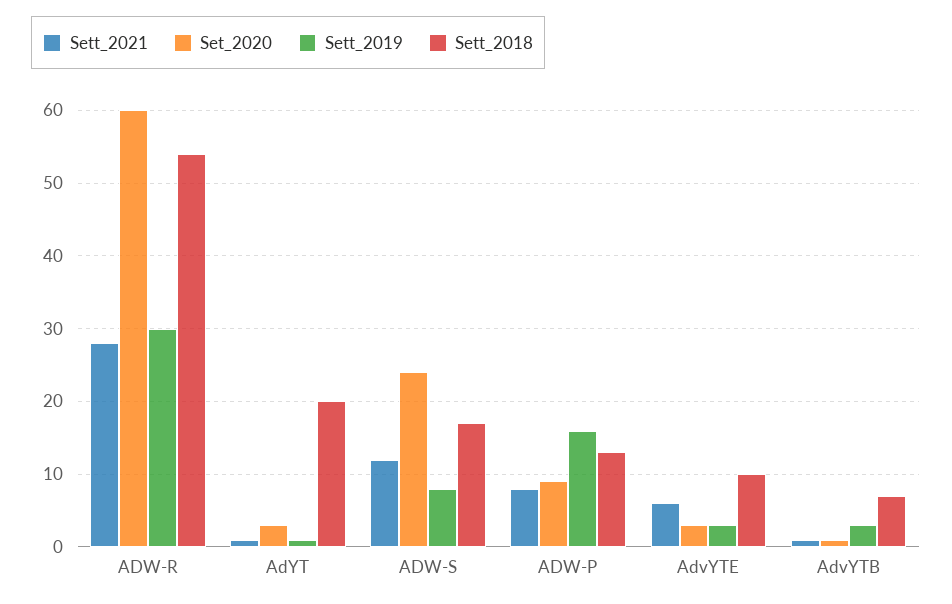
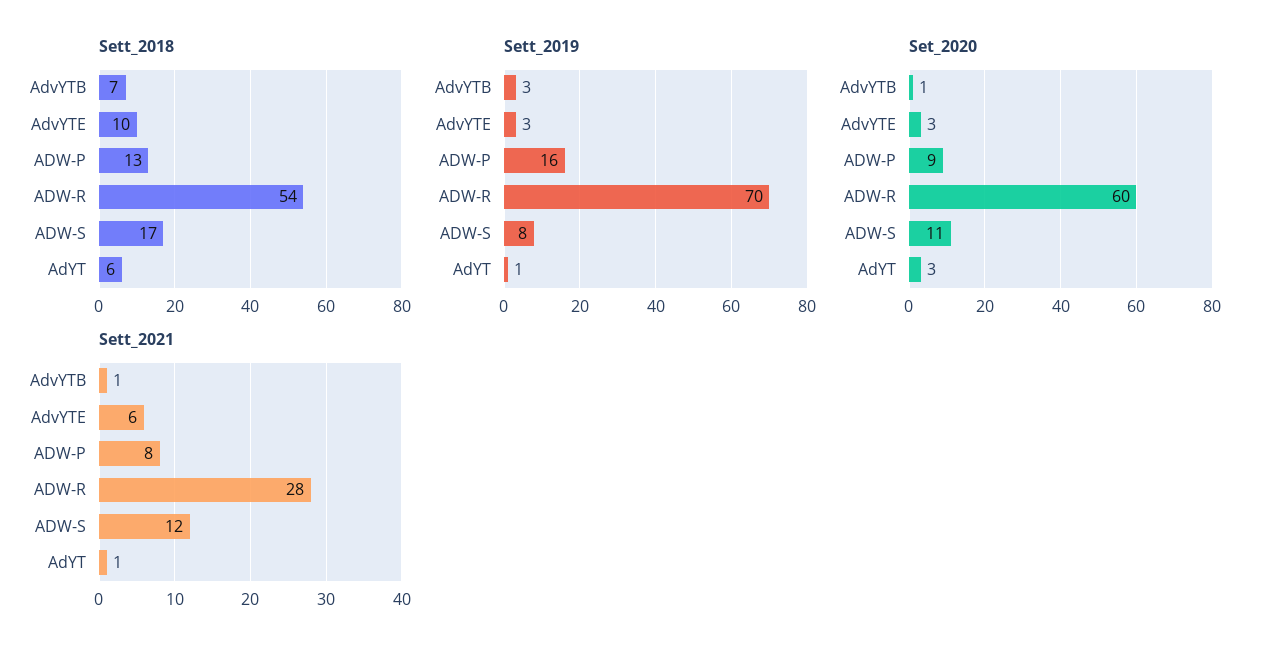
Sett_2019, ADW-R: 30 -> 70
Sett_2018, AdYT: 20 -> 6
Set_2020, ADW-S: 24 -> 11

